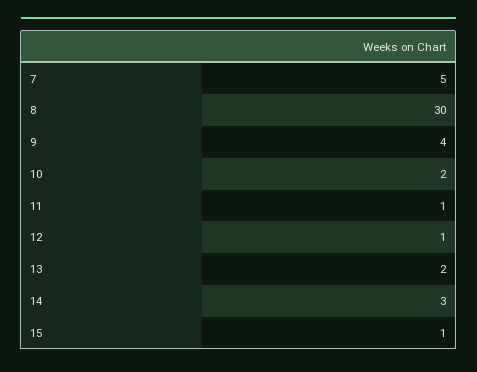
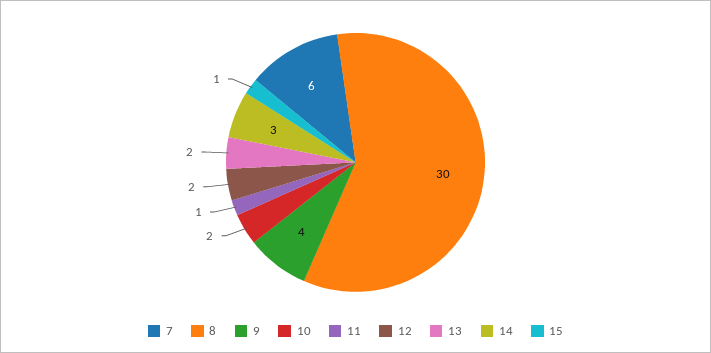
7: 5 -> 6
12: 1 -> 2

